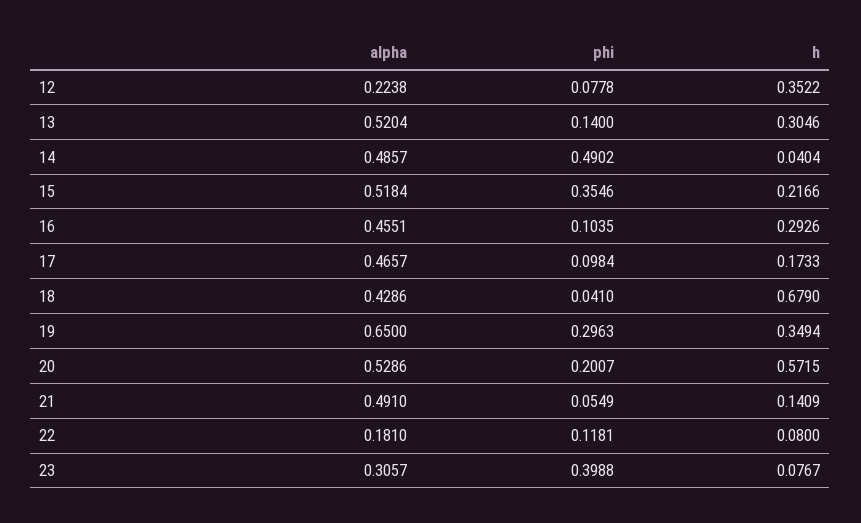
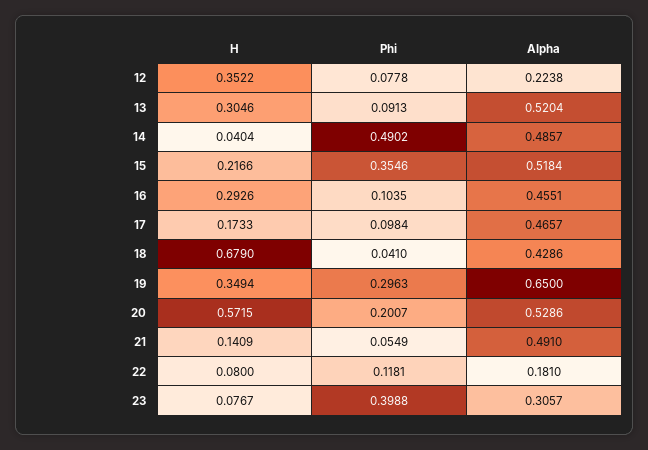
phi, 13: 0.14 -> 0.0913

